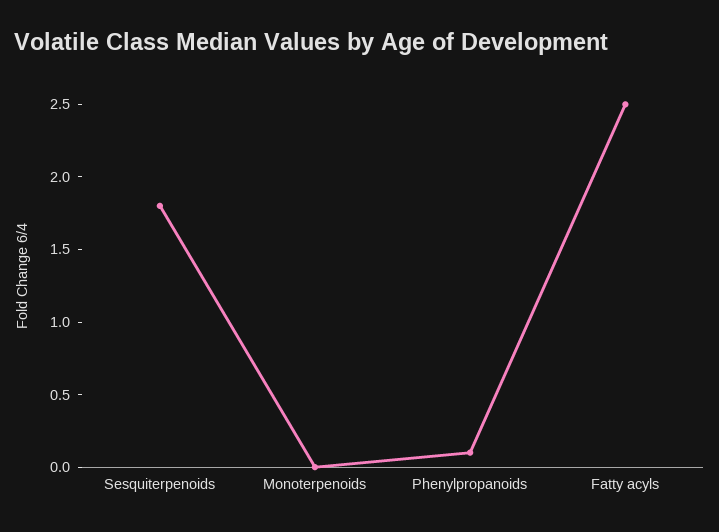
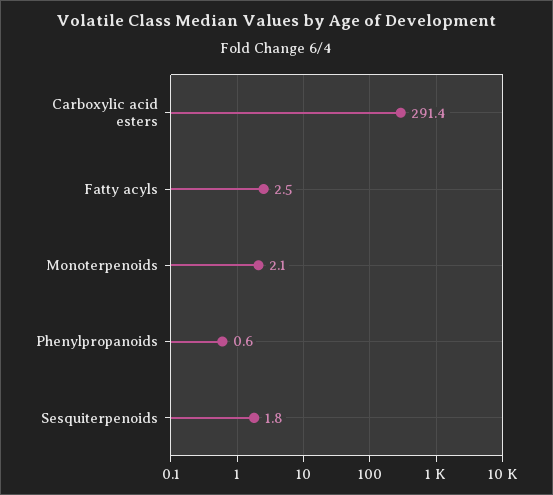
Monoterpenoids: 0 -> 2.1
Phenylpropanoids: 0.1 -> 0.6
Carboxylic acid esters: none -> 291.4

